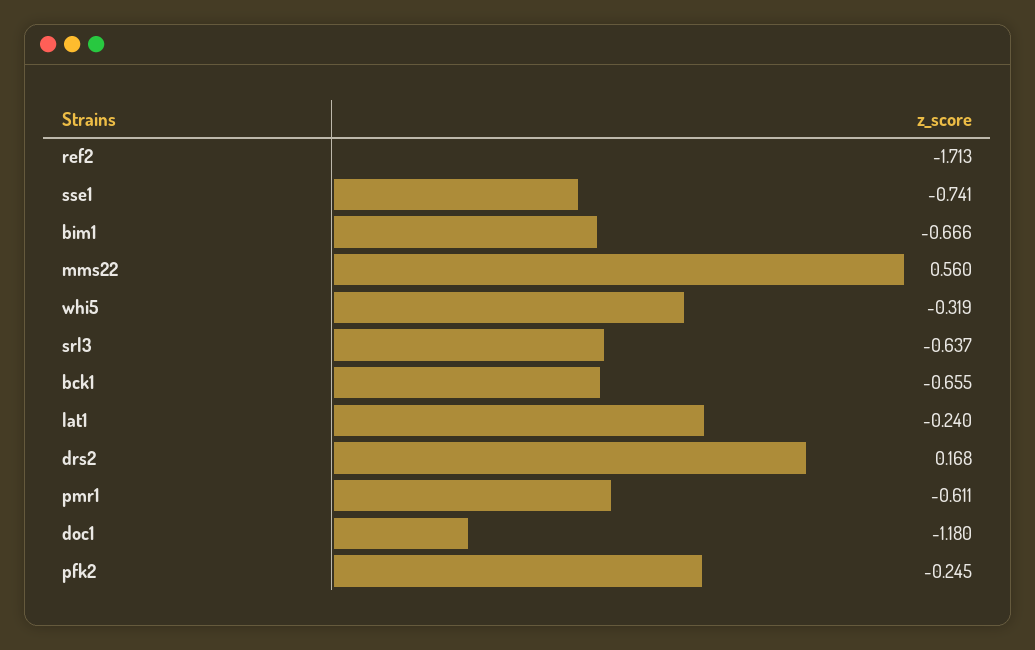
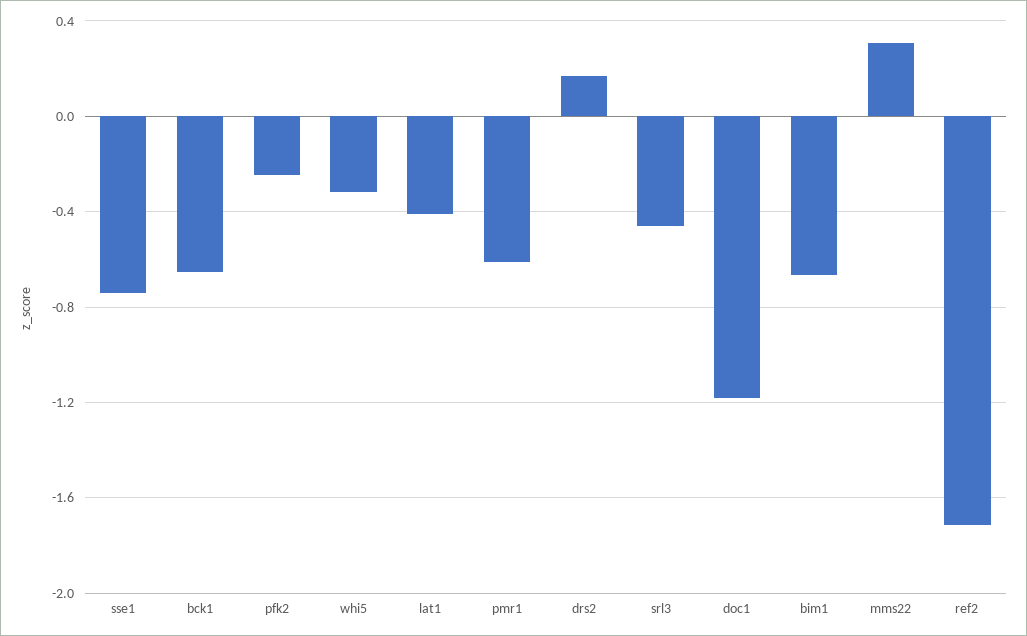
mms22: 0.56 -> 0.3
srl3: -0.637 -> -0.45
lat1: -0.24 -> -0.4

